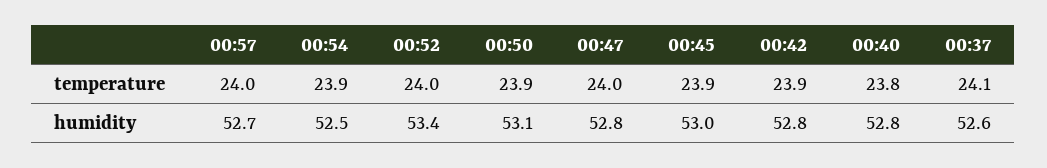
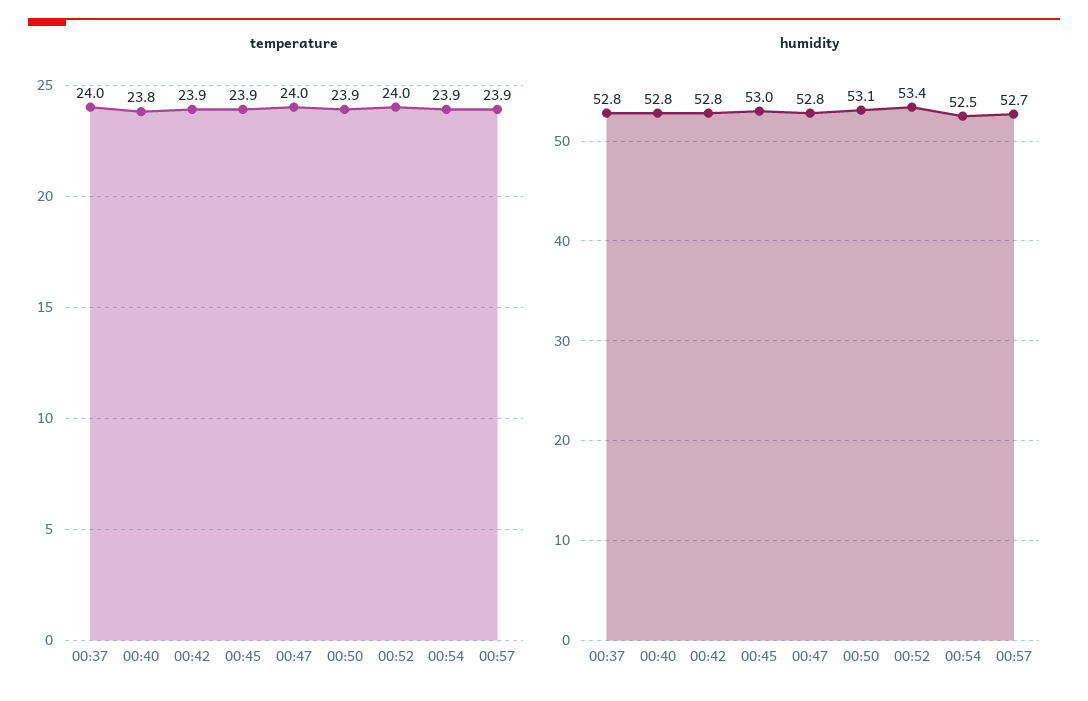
temperature, 00:57: 24 -> 23.9
temperature, 00:37: 24.1 -> 24
humidity, 00:37: 52.6 -> 52.8

